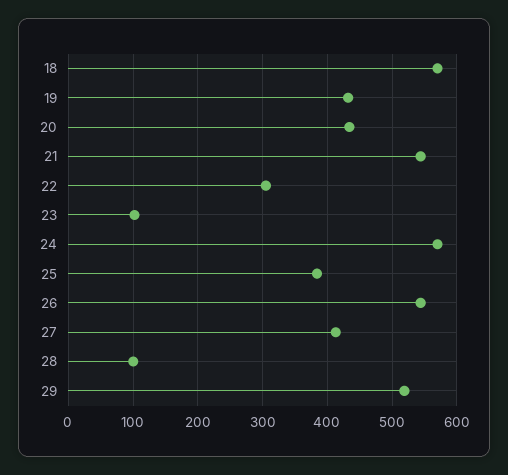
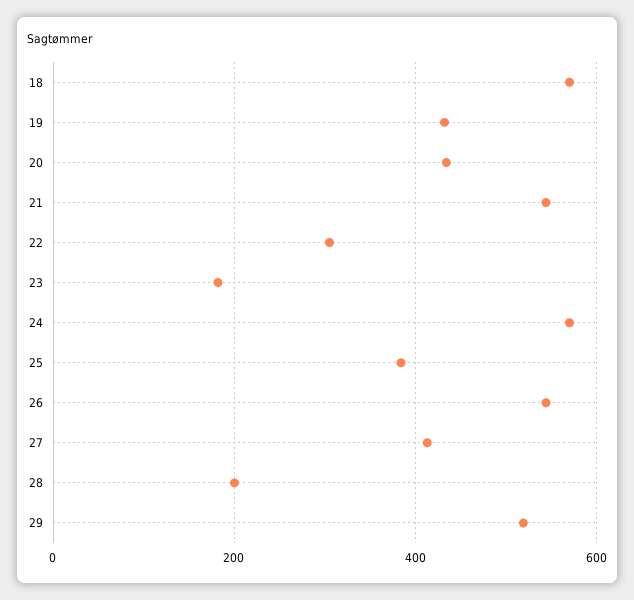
23: 100 -> 180
28: 100 -> 200

